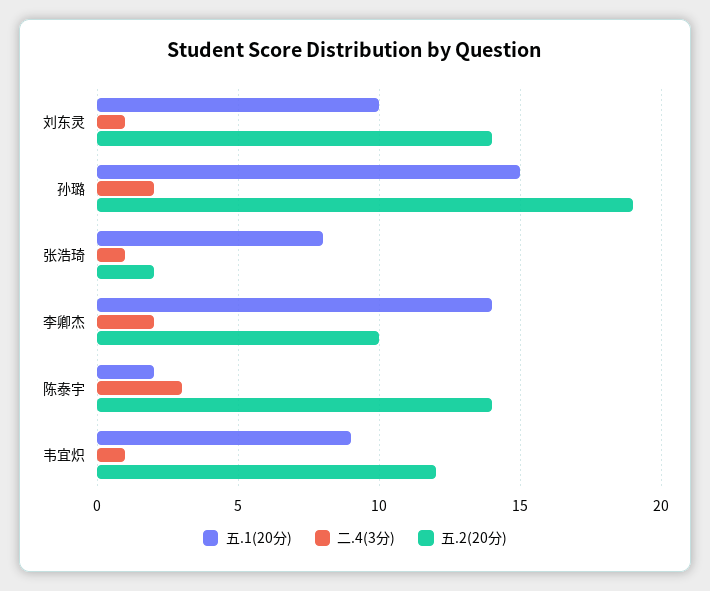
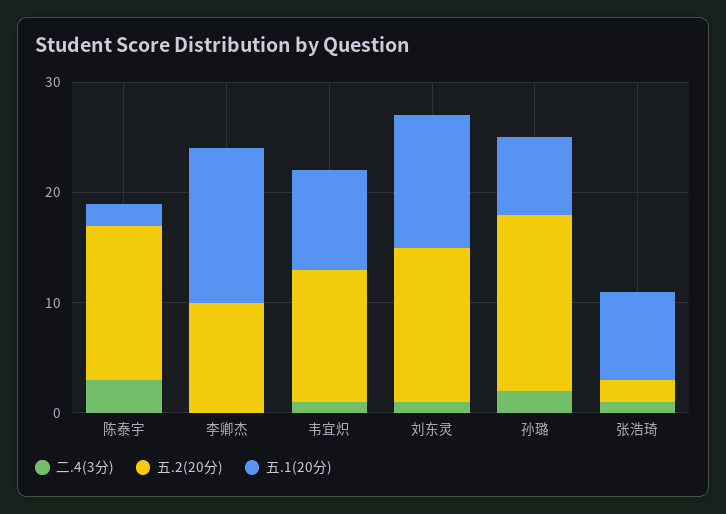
五.1(20分), 刘东灵: 10 -> 12
五.1(20分), 孙璐: 15 -> 7
五.2(20分), 孙璐: 19 -> 16
二.4(3分), 李卿杰: 2 -> 0

